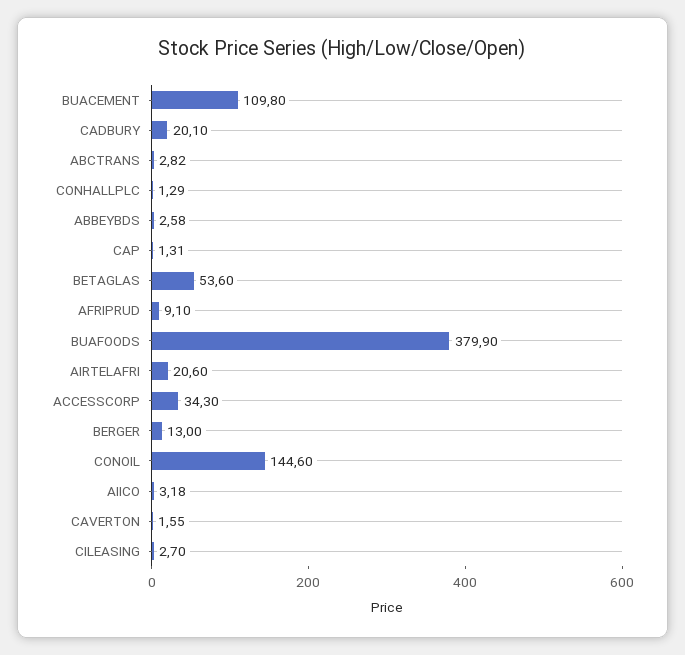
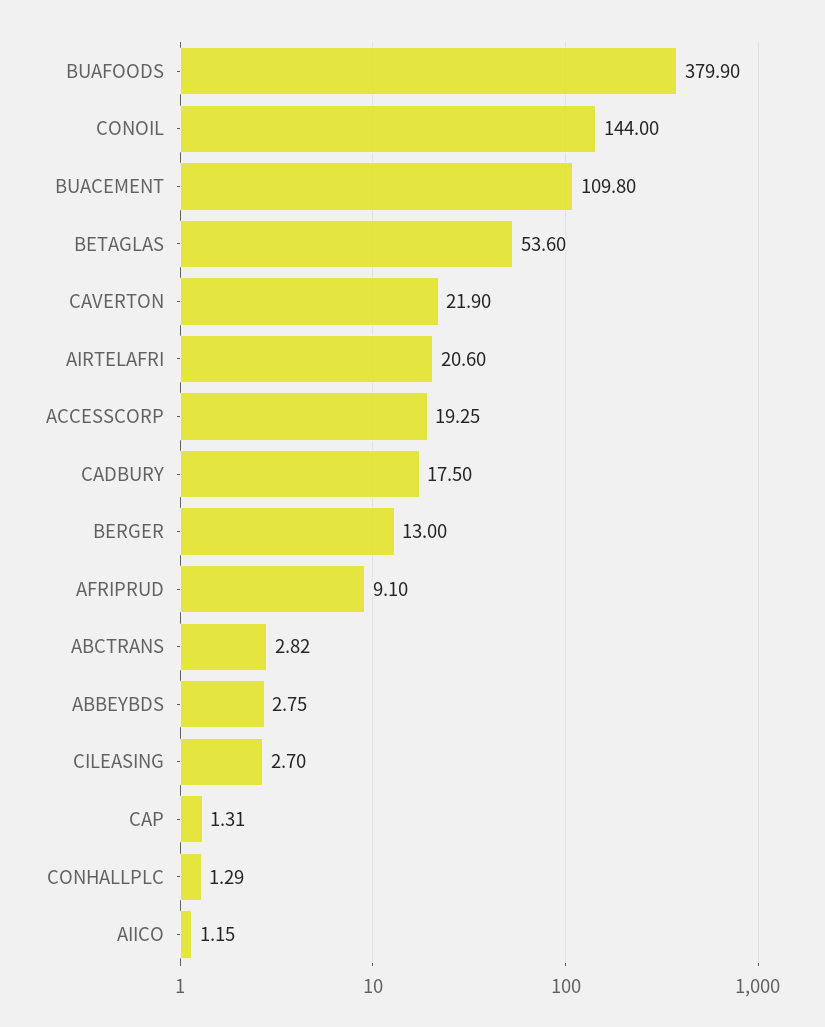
CADBURY: 20.1 -> 17.5
ABBEYBDS: 2.58 -> 2.75
ACCESSCORP: 34.3 -> 19.25
CONOIL: 144.6 -> 144
AIICO: 3.18 -> 1.15
CAVERTON: 1.55 -> 21.9

